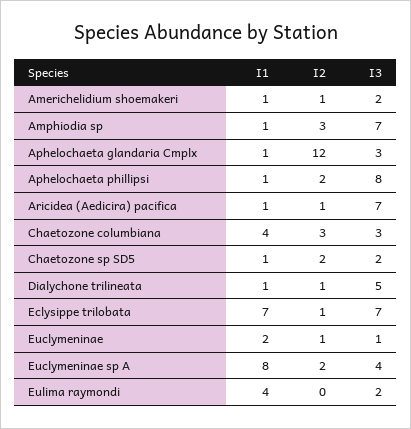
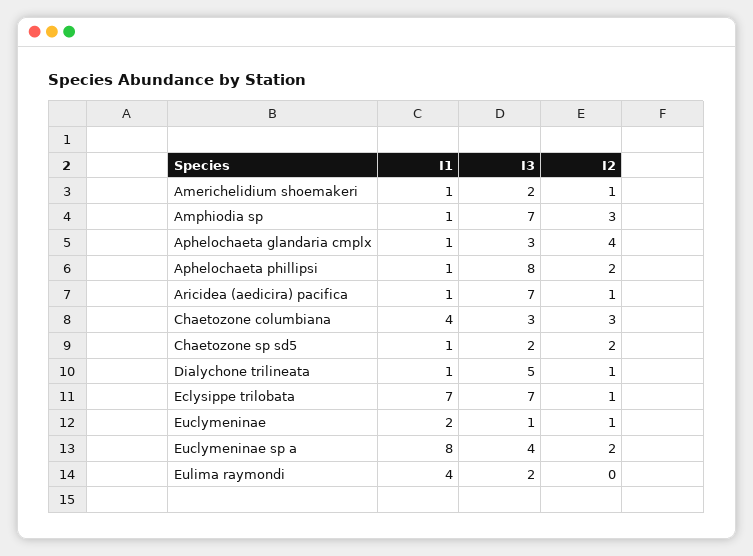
I2, Aphelochaeta glandaria Cmplx: 12 -> 4

